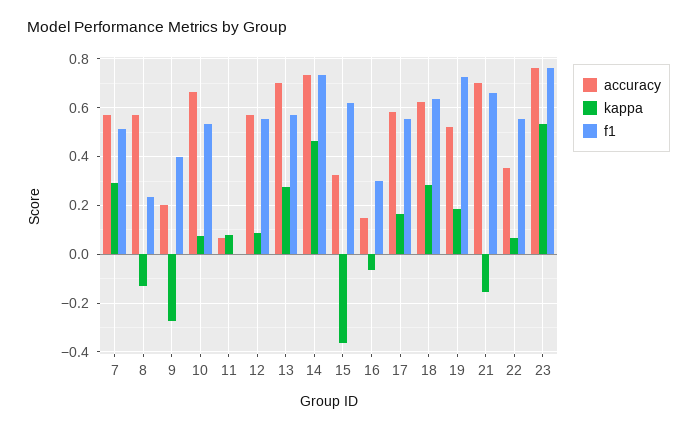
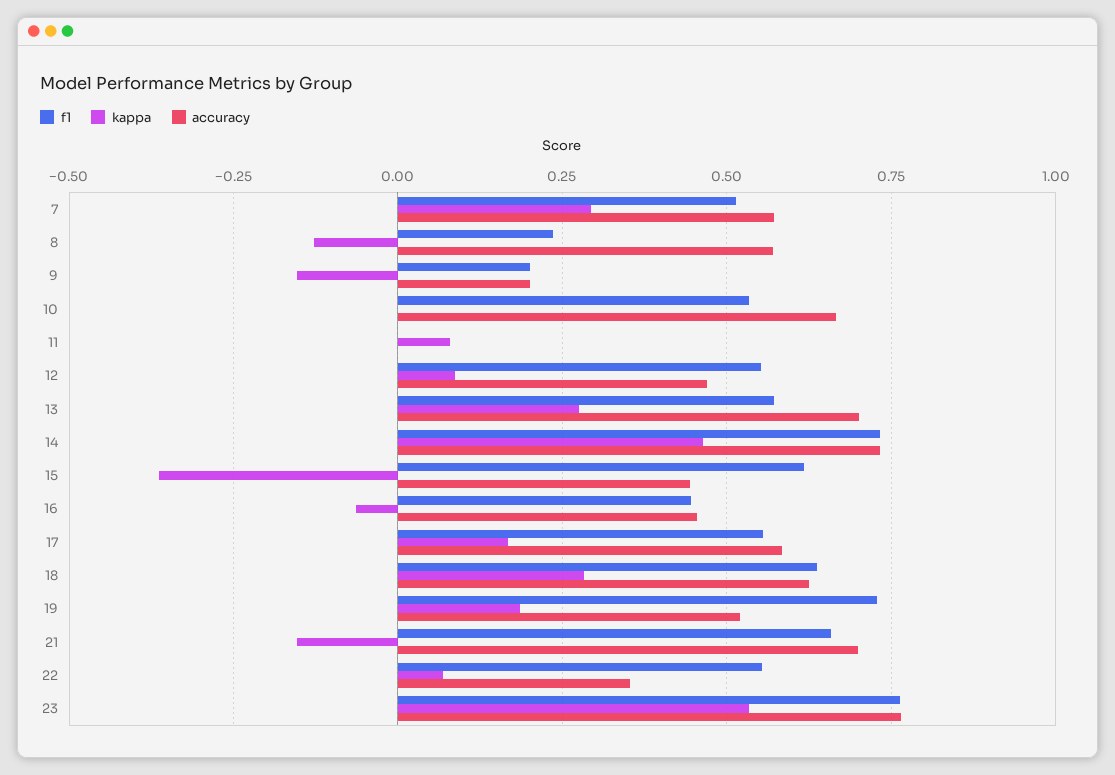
kappa, 9: -0.275 -> -0.15
f1, 9: 0.4 -> 0.2
kappa, 10: 0.075 -> 0
accuracy, 11: 0.075 -> 0
accuracy, 12: 0.575 -> 0.475
accuracy, 15: 0.325 -> 0.45
accuracy, 16: 0.15 -> 0.45
f1, 16: 0.3 -> 0.45

